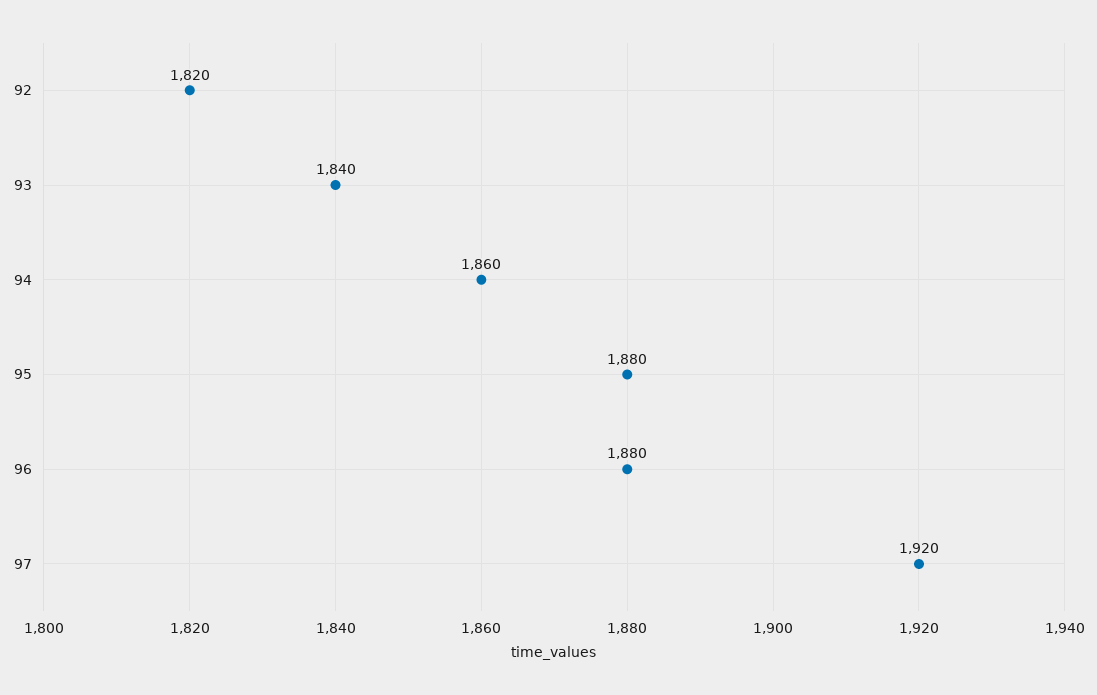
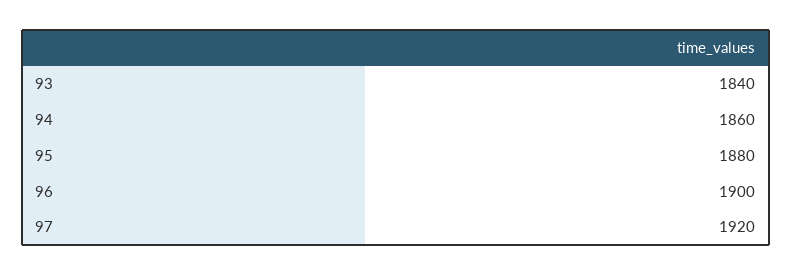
92: 1820 -> none
96: 1880 -> 1900

